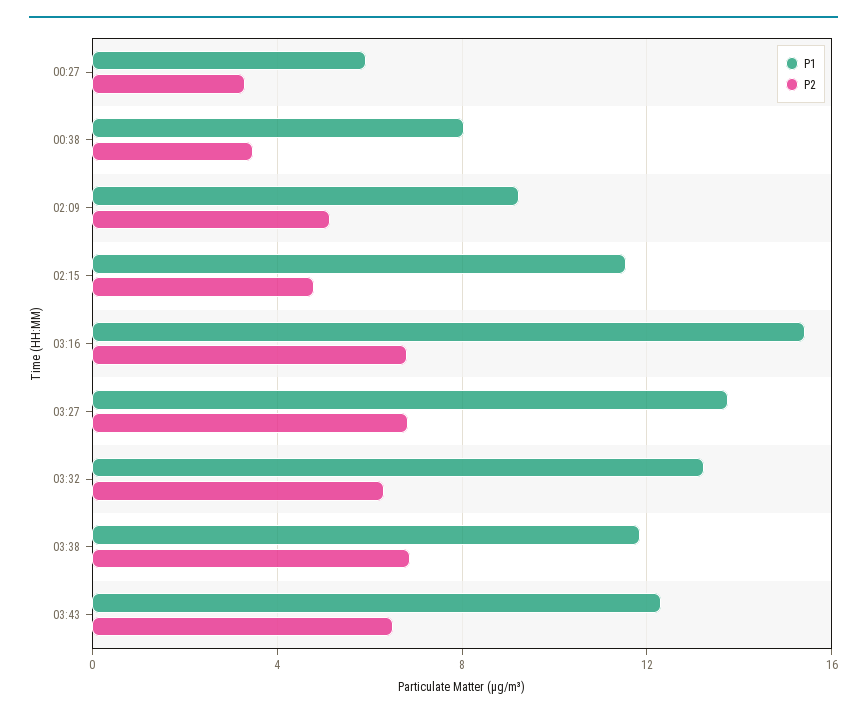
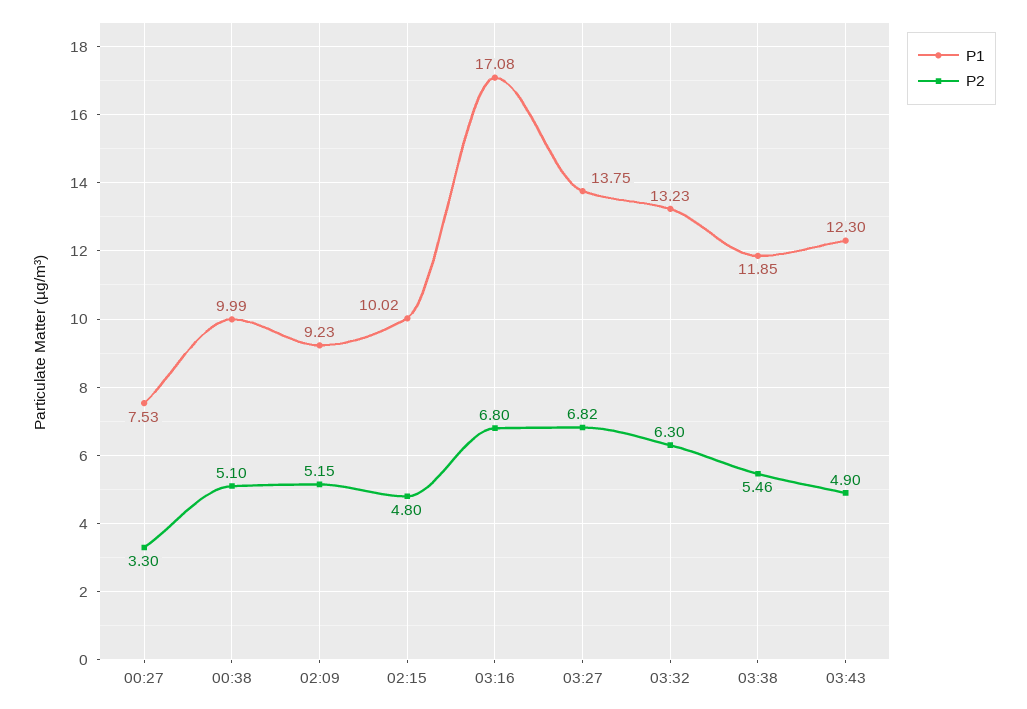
P1, 00:27: 6 -> 7.53
P1, 00:38: 8 -> 9.99
P2, 00:38: 3.5 -> 5.1
P1, 02:15: 11.5 -> 10.02
P1, 03:16: 15.5 -> 17.08
P2, 03:38: 7 -> 5.46
P2, 03:43: 6.5 -> 4.9

